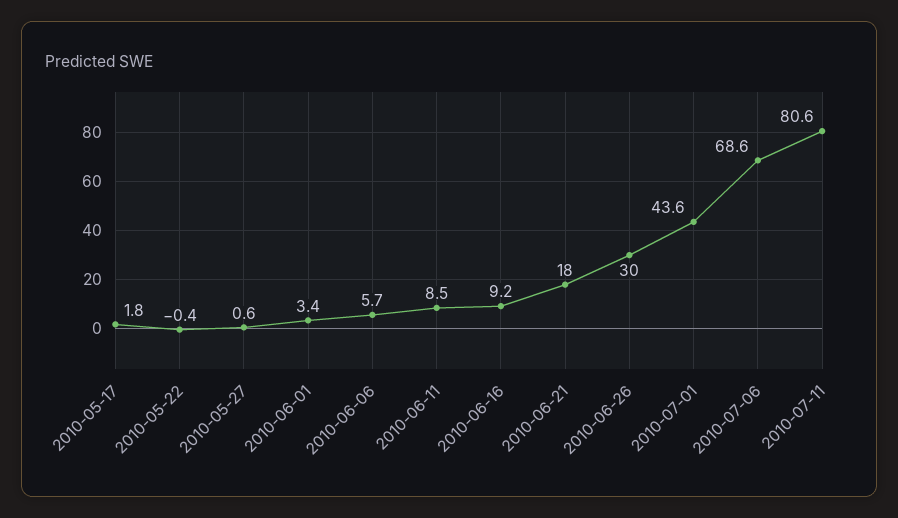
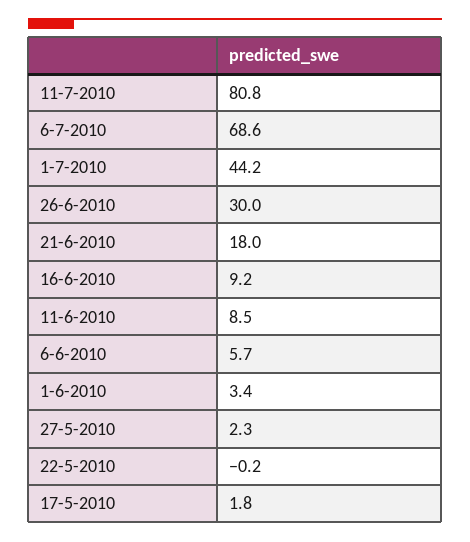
2010-05-22: -0.4 -> -0.2
2010-05-27: 0.6 -> 2.3
2010-07-01: 43.6 -> 44.2
2010-07-11: 80.6 -> 80.8

